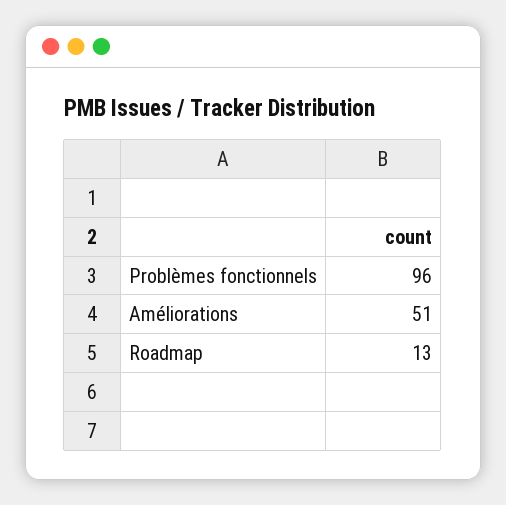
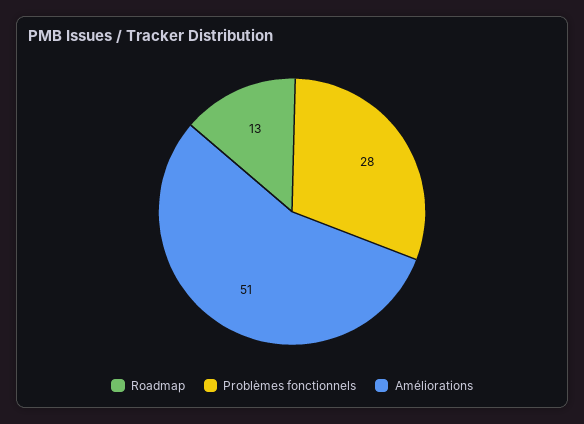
Problèmes fonctionnels: 96 -> 28

